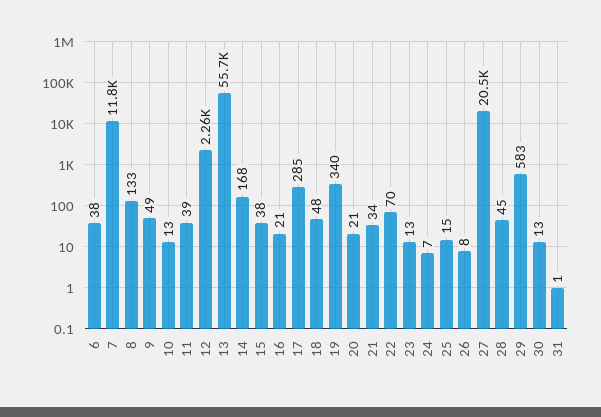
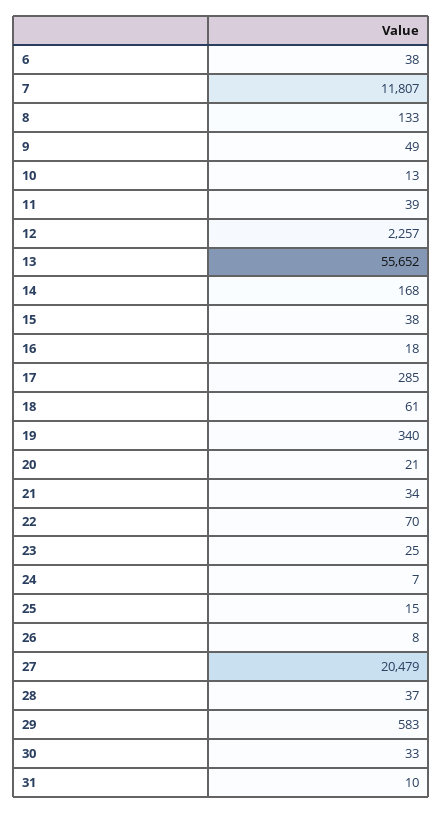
16: 21 -> 18
18: 48 -> 61
23: 13 -> 25
28: 45 -> 37
30: 13 -> 33
31: 1 -> 10

